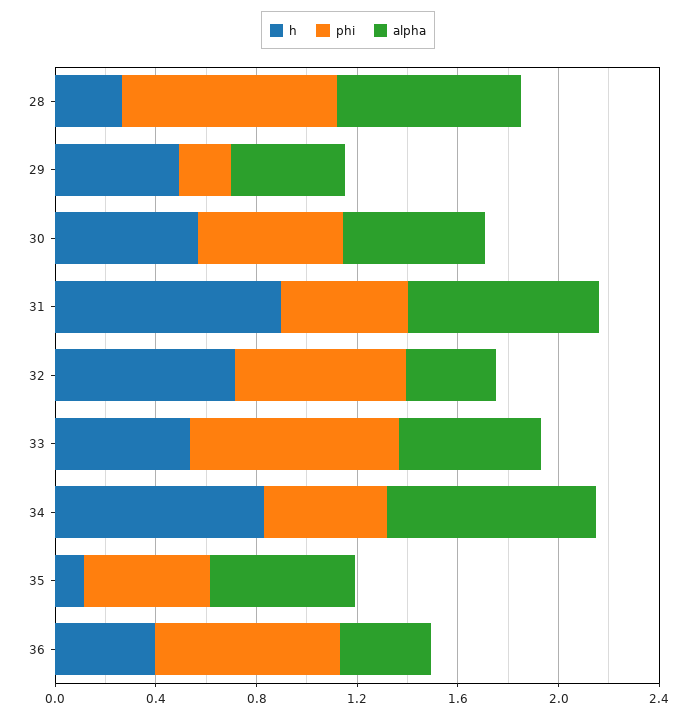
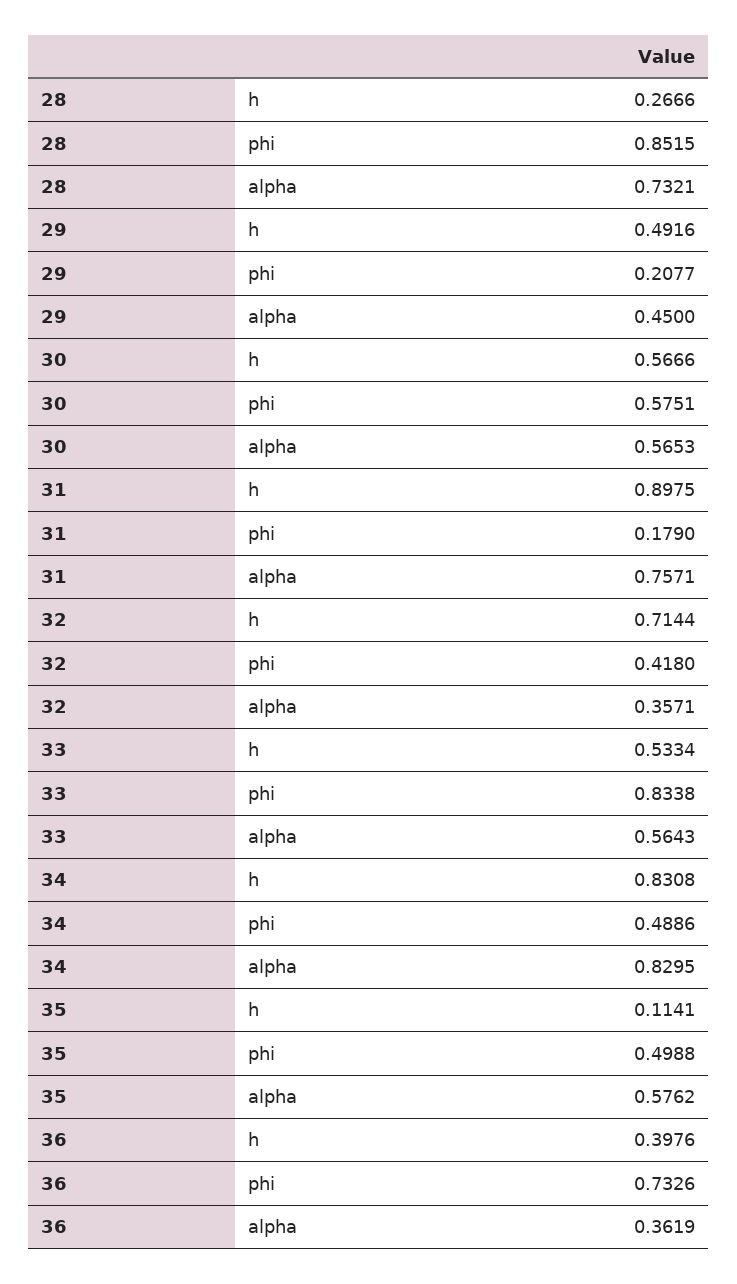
phi, 31: 0.5 -> 0.179
phi, 32: 0.7 -> 0.418

